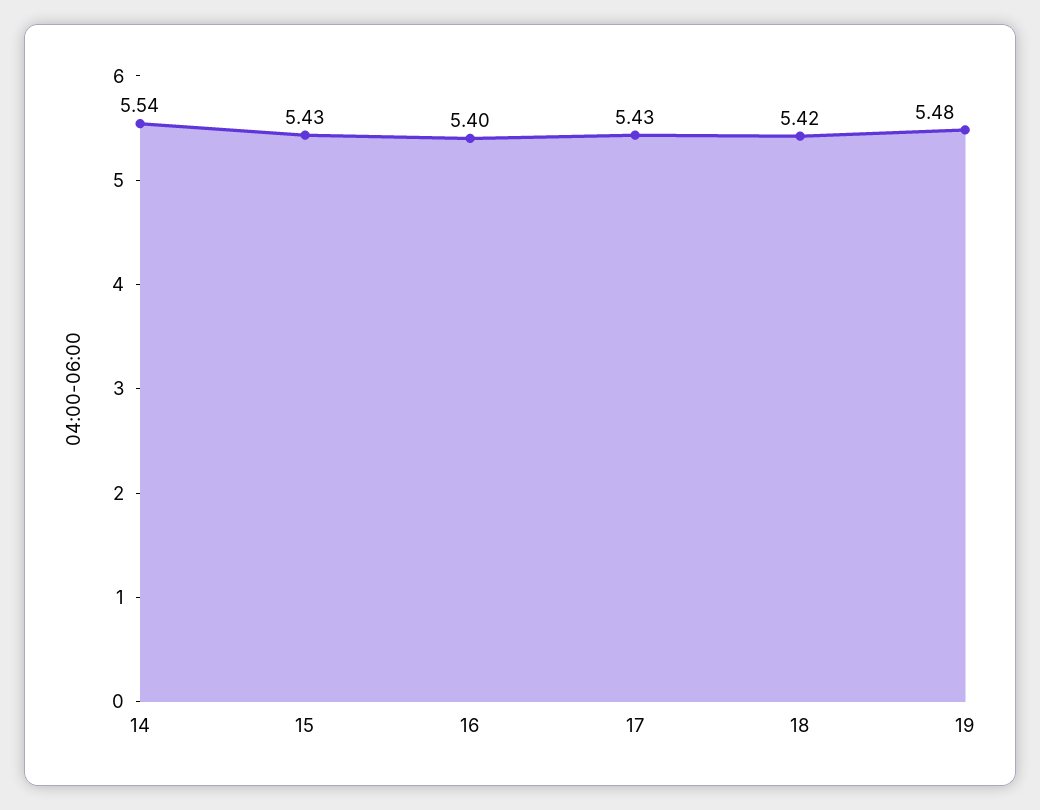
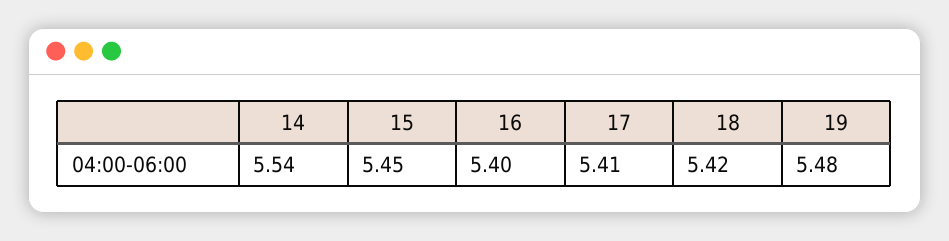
15: 5.43 -> 5.45
17: 5.43 -> 5.41

